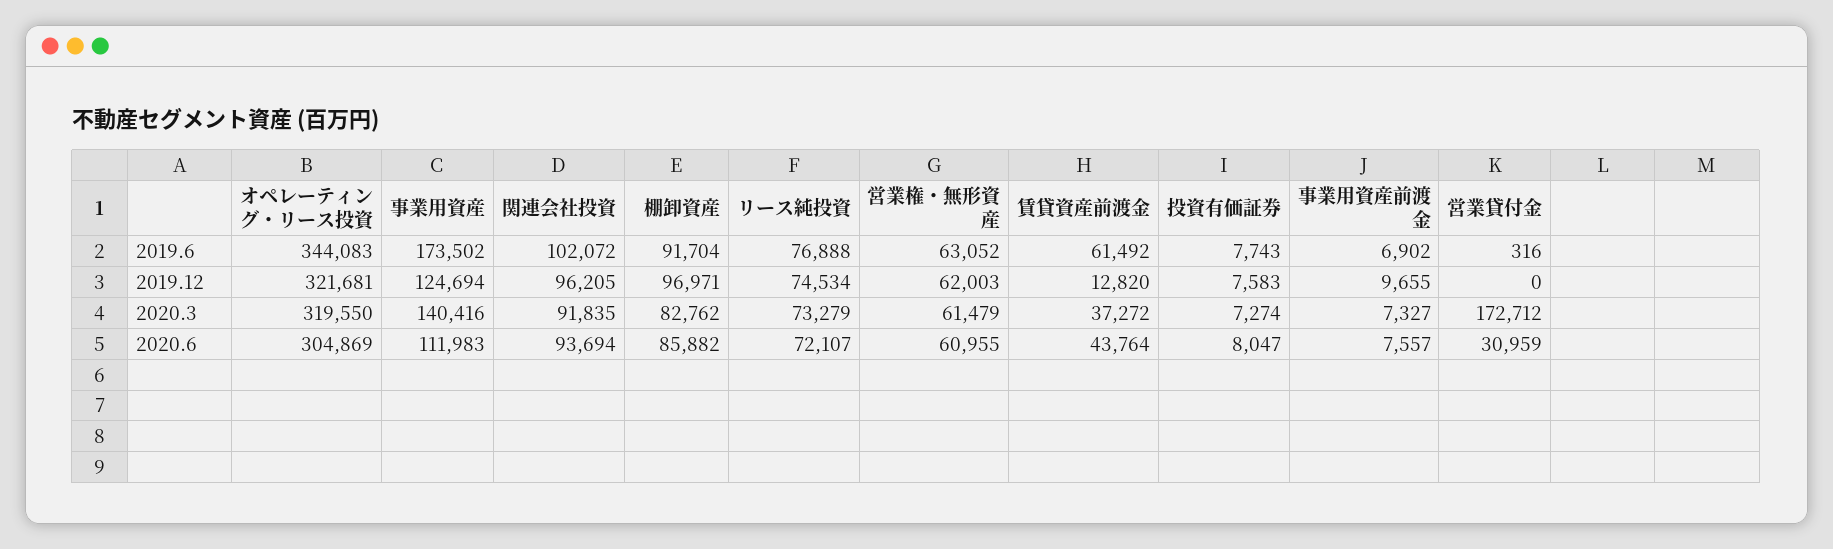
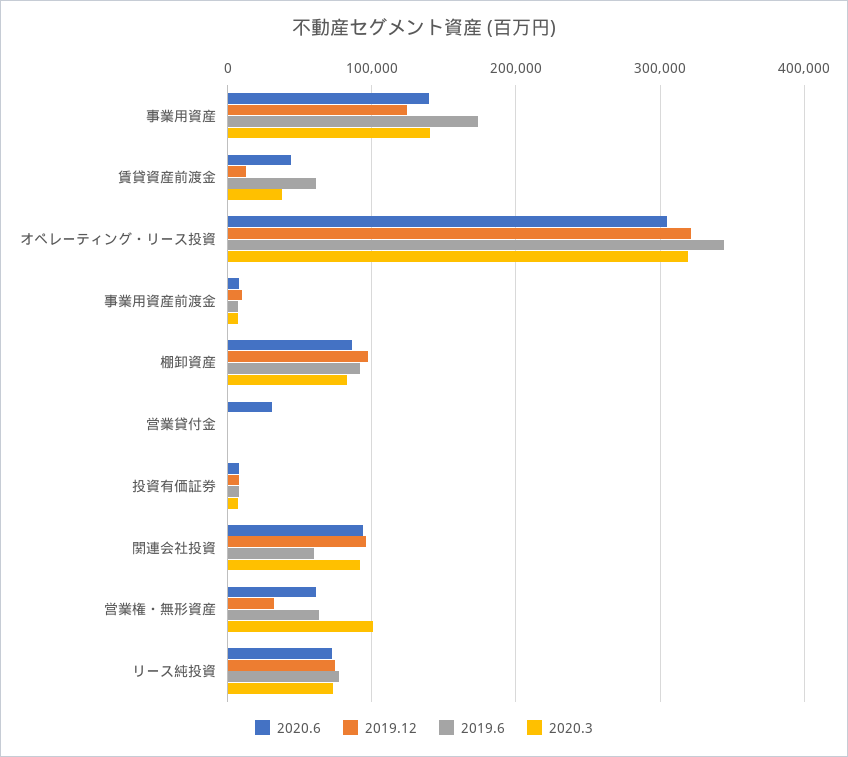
2019.6, 関連会社投資: 102072 -> 60000
2019.12, 営業権・無形資産: 62003 -> 30000
2020.3, 営業権・無形資産: 61479 -> 100000
2020.3, 営業貸付金: 172712 -> 0
2020.6, 事業用資産: 111983 -> 140000

